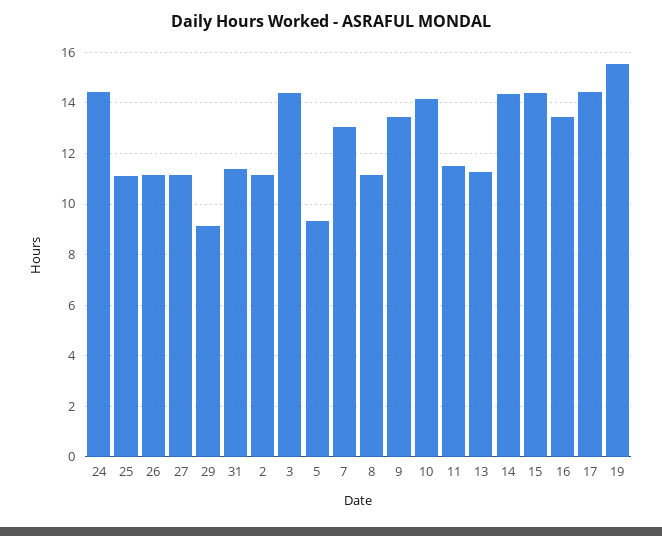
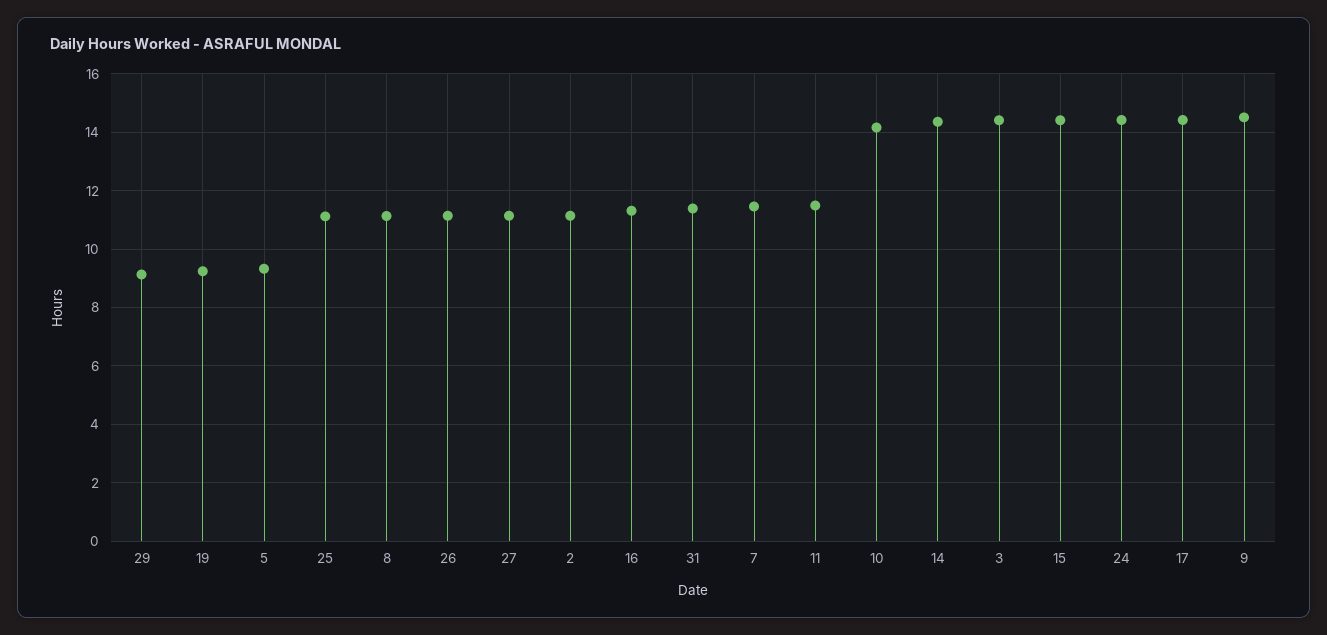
7: 13 -> 11.5
9: 13.5 -> 14.5
13: 11.25 -> none
16: 13.5 -> 11.25
19: 15.5 -> 9.25

